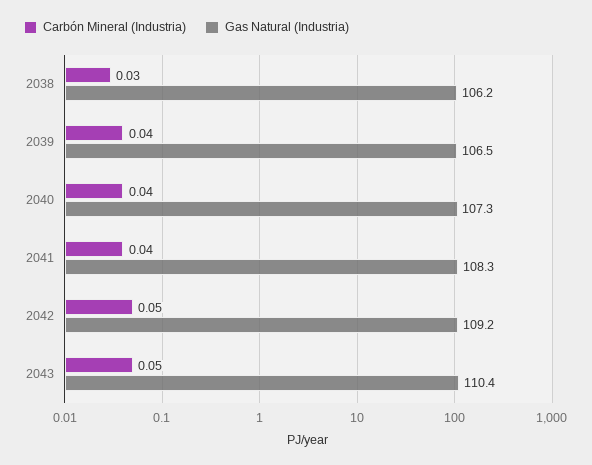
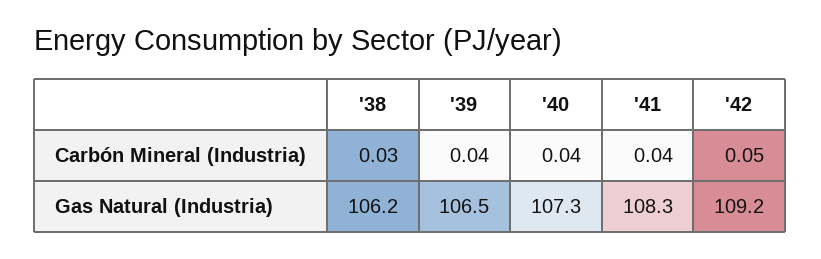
Carbón Mineral (Industria), 2043: 0.05 -> none
Gas Natural (Industria), 2043: 110.4 -> none

